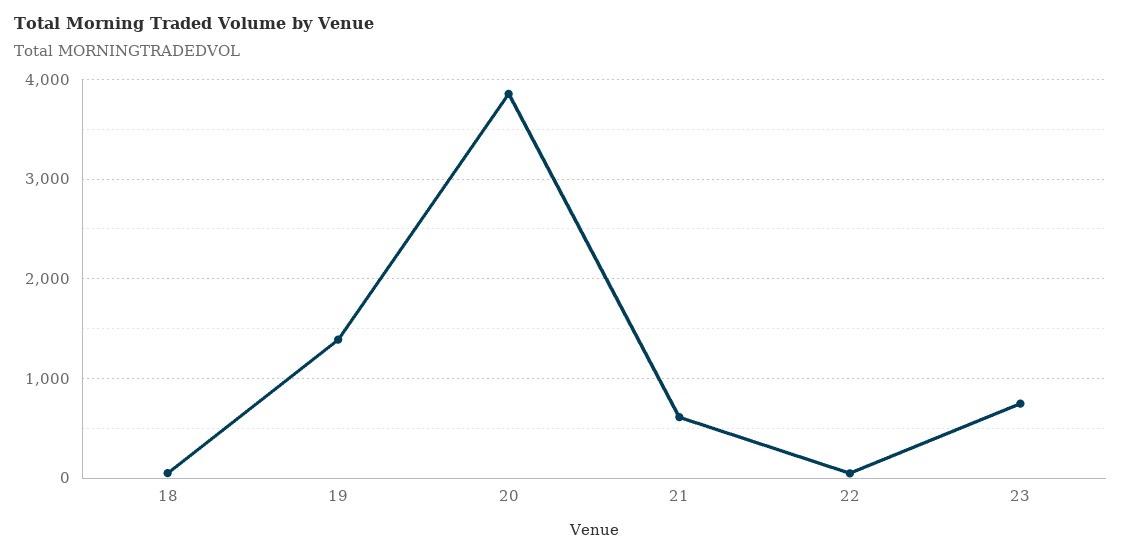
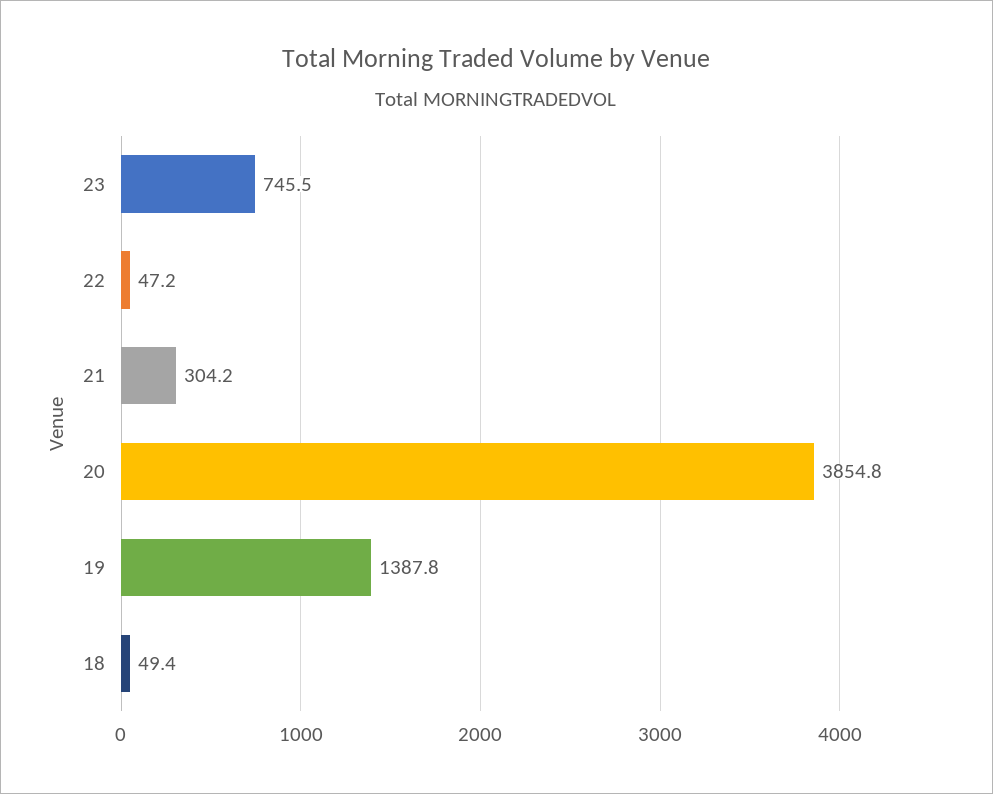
21: 600 -> 304.2

